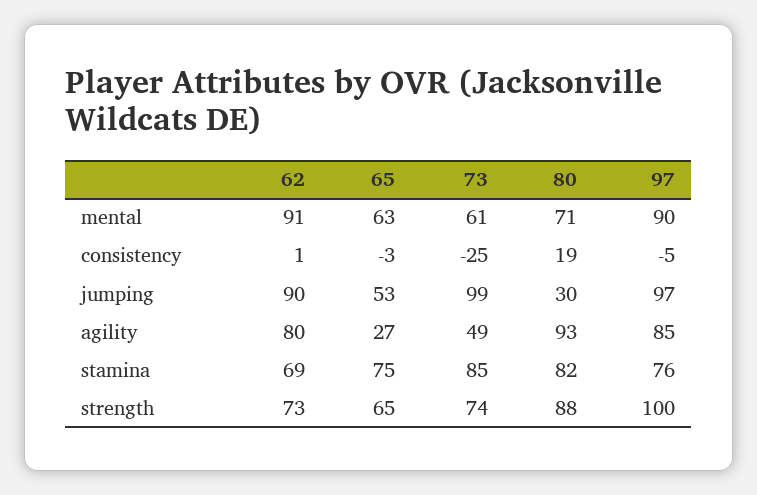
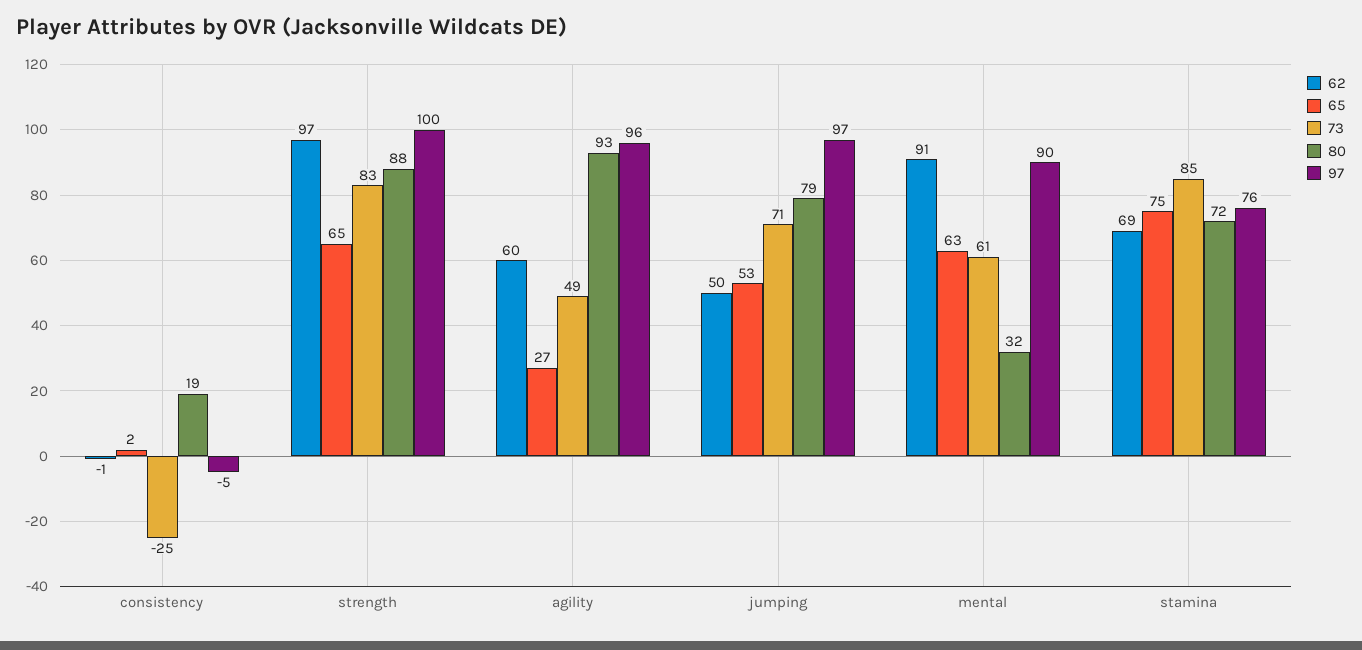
80, mental: 71 -> 32
62, consistency: 1 -> -1
65, consistency: -3 -> 2
62, jumping: 90 -> 50
73, jumping: 99 -> 71
80, jumping: 30 -> 79
62, agility: 80 -> 60
97, agility: 85 -> 96
80, stamina: 82 -> 72
62, strength: 73 -> 97
73, strength: 74 -> 83

